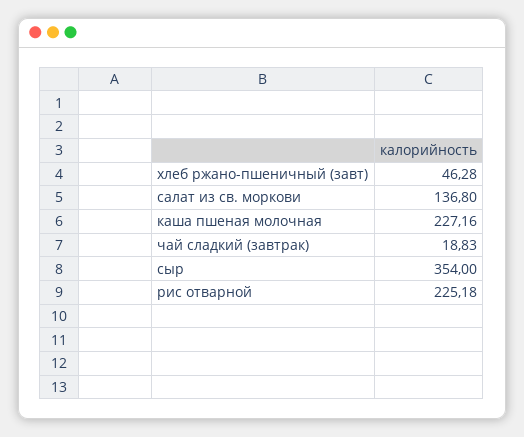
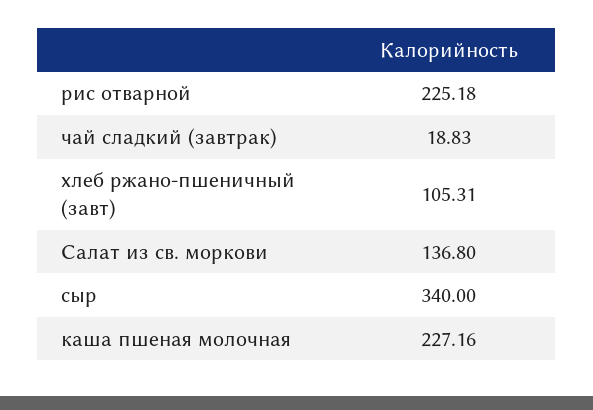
хлеб ржано-пшеничный (завт): 46.28 -> 105.31
сыр: 354 -> 340

